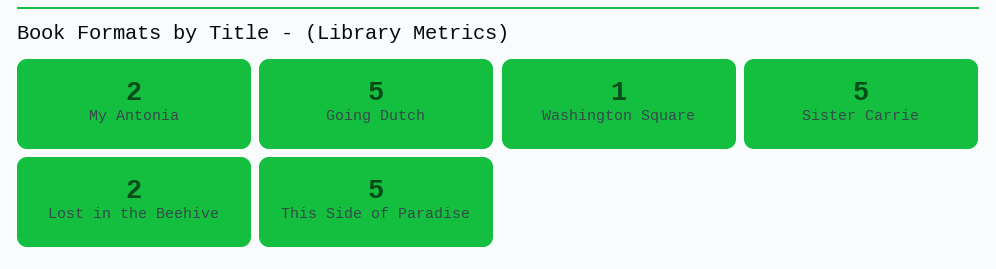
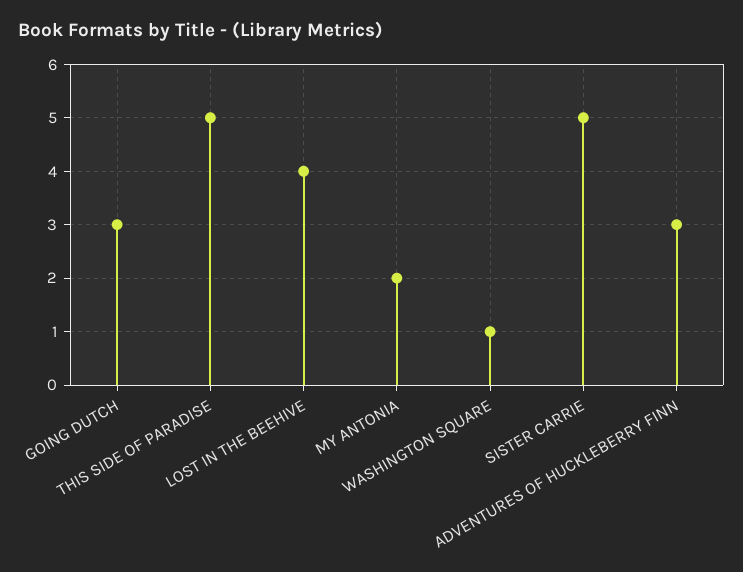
Going Dutch: 5 -> 3
Lost in the Beehive: 2 -> 4
ADVENTURES OF HUCKLEBERRY FINN: none -> 3

